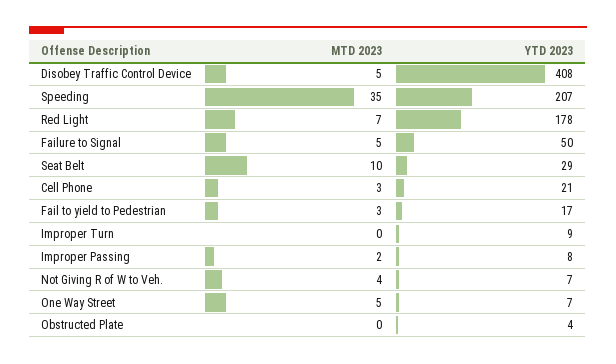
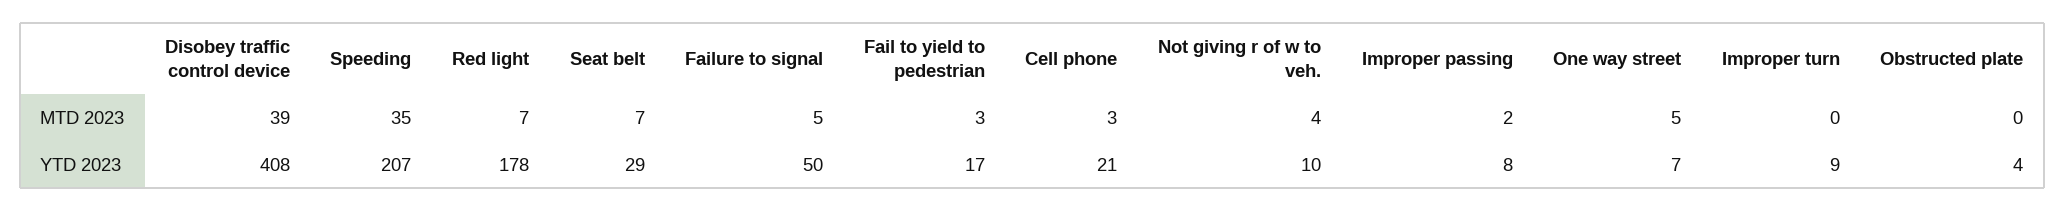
MTD 2023, Disobey Traffic Control Device: 5 -> 39
MTD 2023, Seat Belt: 10 -> 7
YTD 2023, Not Giving R of W to Veh.: 7 -> 10

